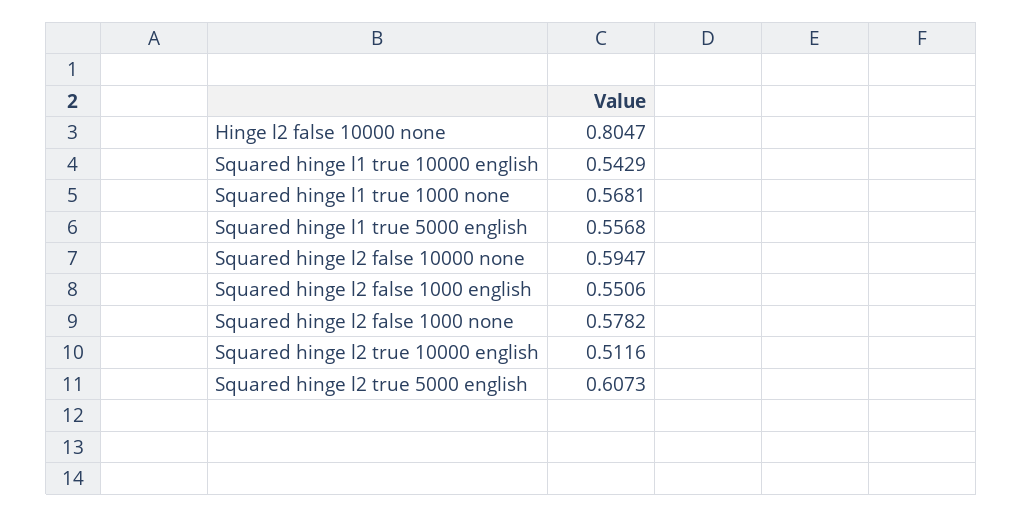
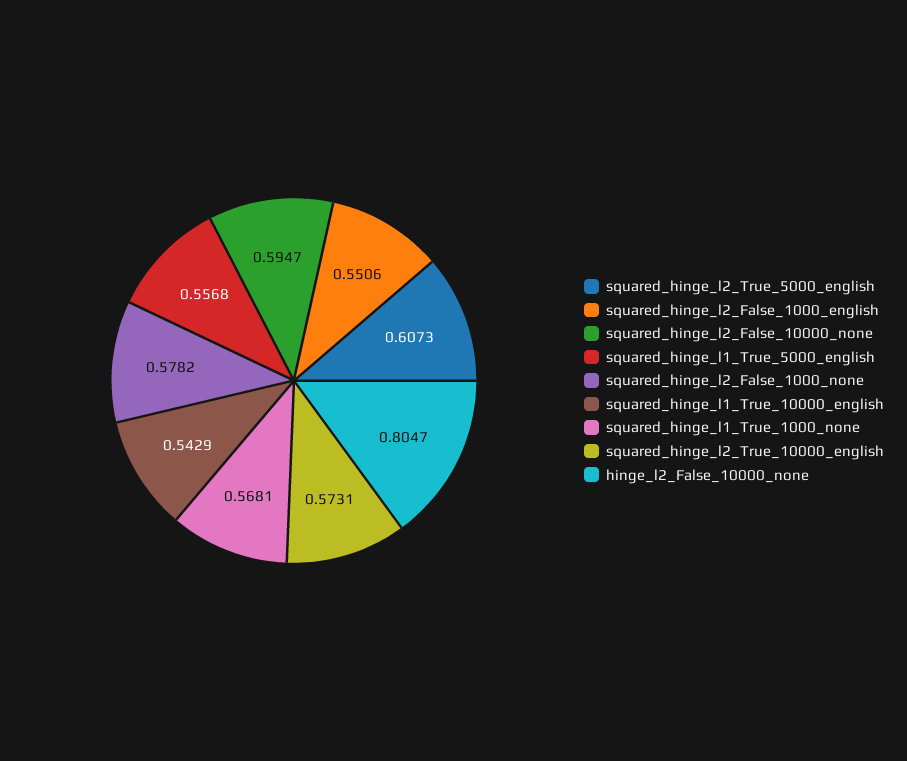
Squared hinge l2 true 10000 english: 0.5116 -> 0.5731

